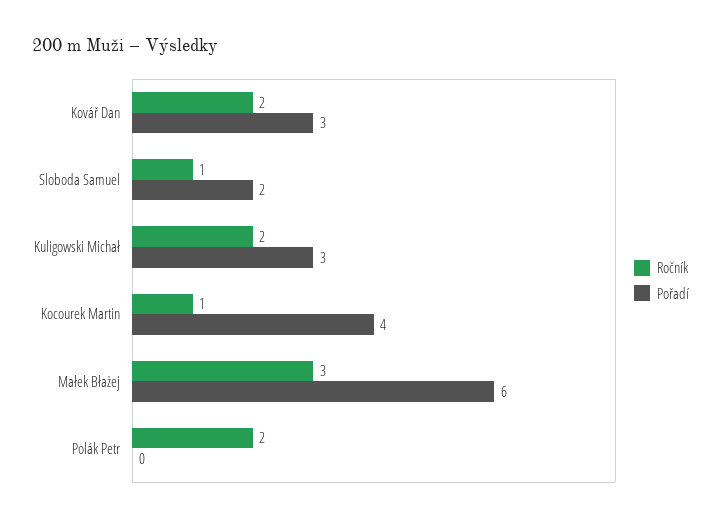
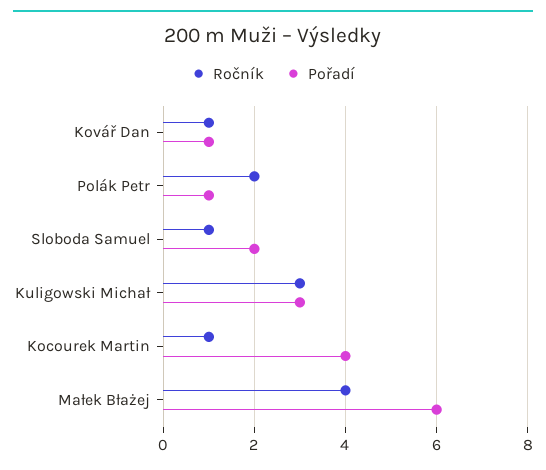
Ročník, Kovář Dan: 2 -> 1
Pořadí, Kovář Dan: 3 -> 1
Ročník, Kuligowski Michał: 2 -> 3
Ročník, Małek Błażej: 3 -> 4
Pořadí, Polák Petr: 0 -> 1

